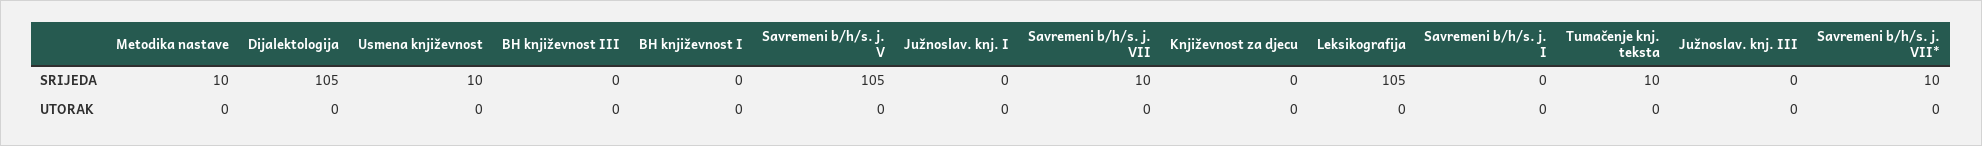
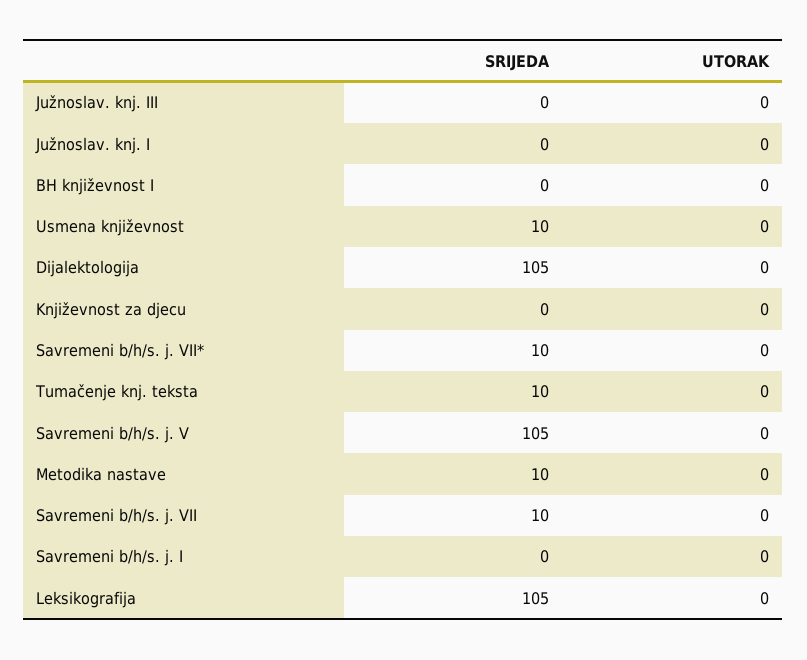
BH književnost III, SRIJEDA: 0 -> none
BH književnost III, UTORAK: 0 -> none

